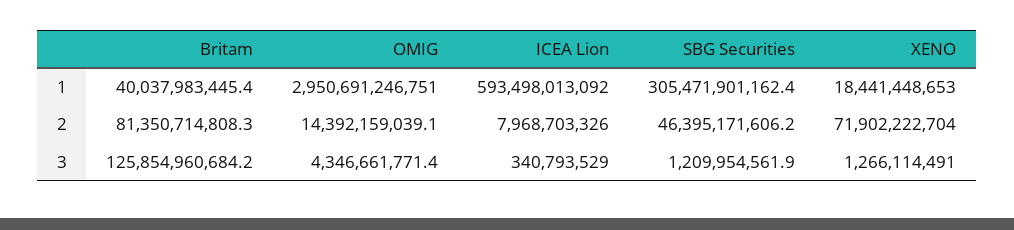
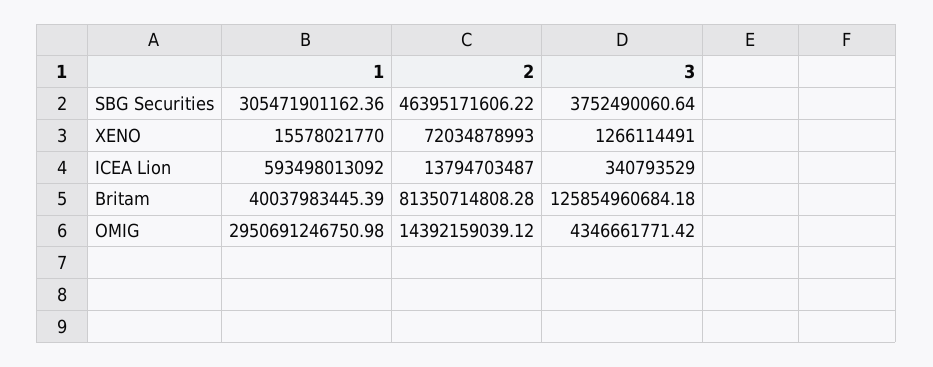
XENO, 1: 18441448653 -> 15578021770
ICEA Lion, 2: 7968703326 -> 13794703487
XENO, 2: 71902222704 -> 72034878993
SBG Securities, 3: 1209954561.9 -> 3752490060.64

